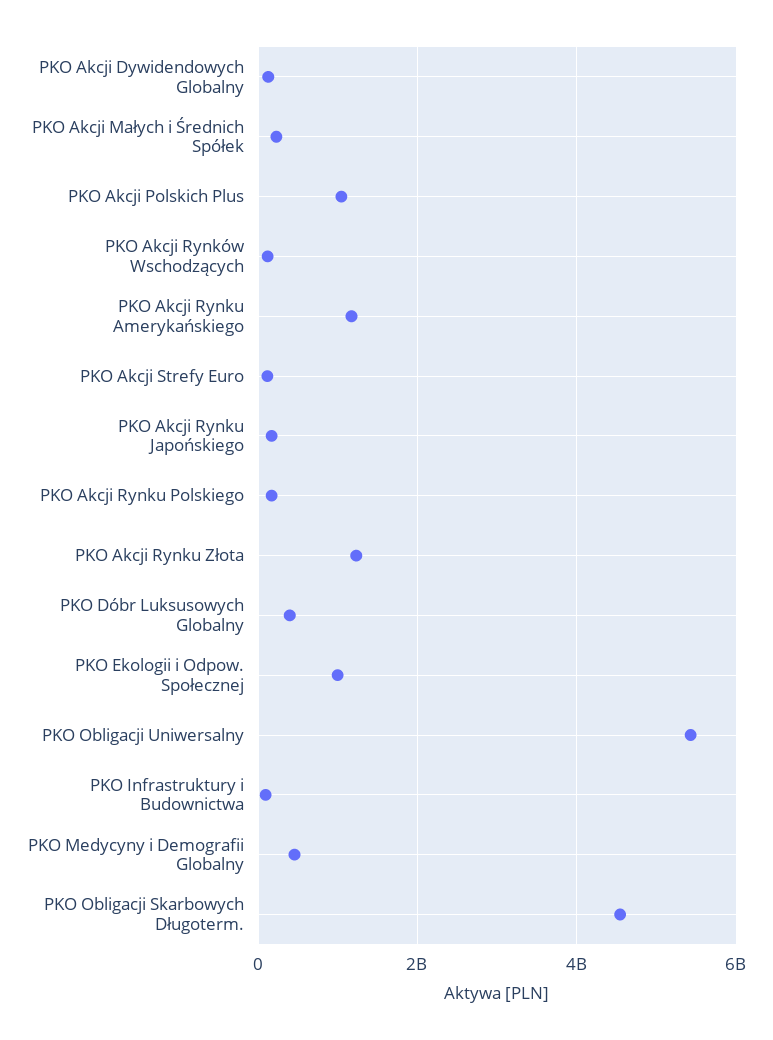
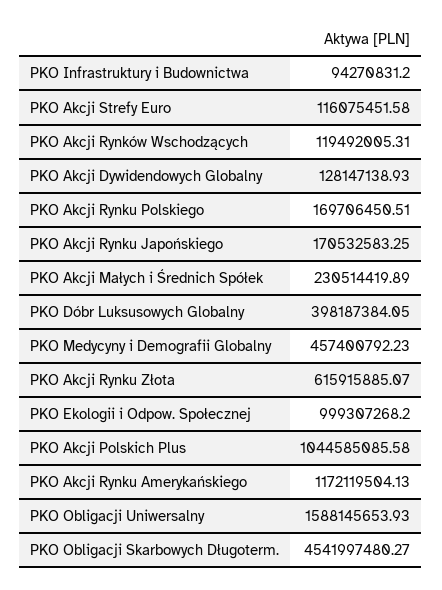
PKO Akcji Rynku Złota: 1200000000 -> 615915885.07
PKO Obligacji Uniwersalny: 5400000000 -> 1588145653.93

